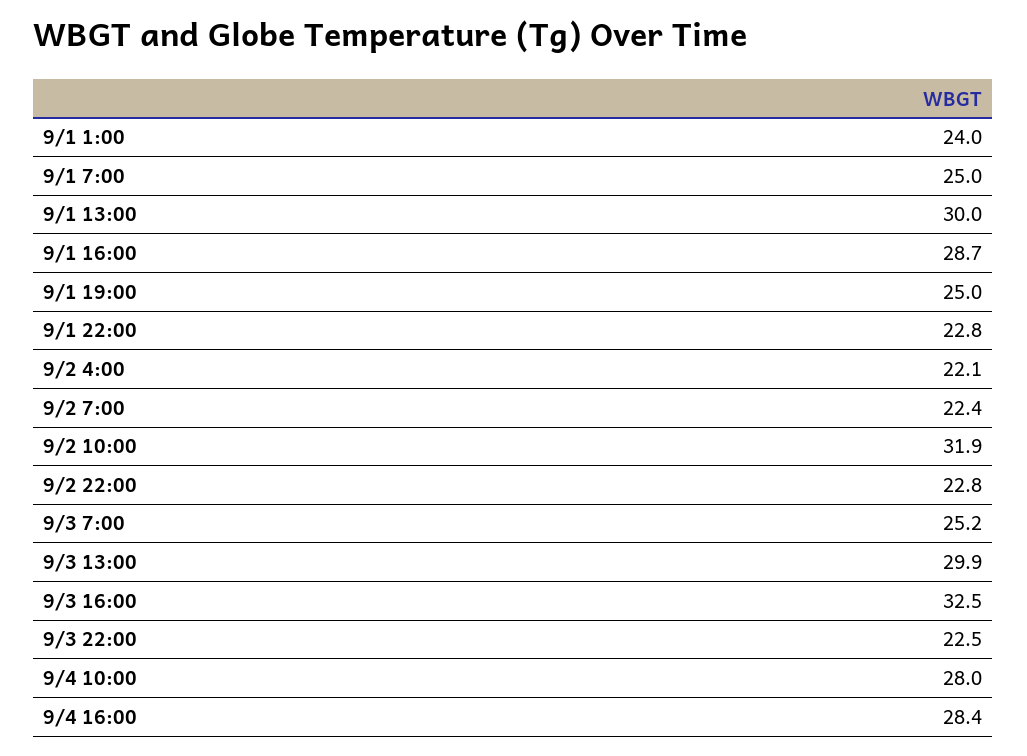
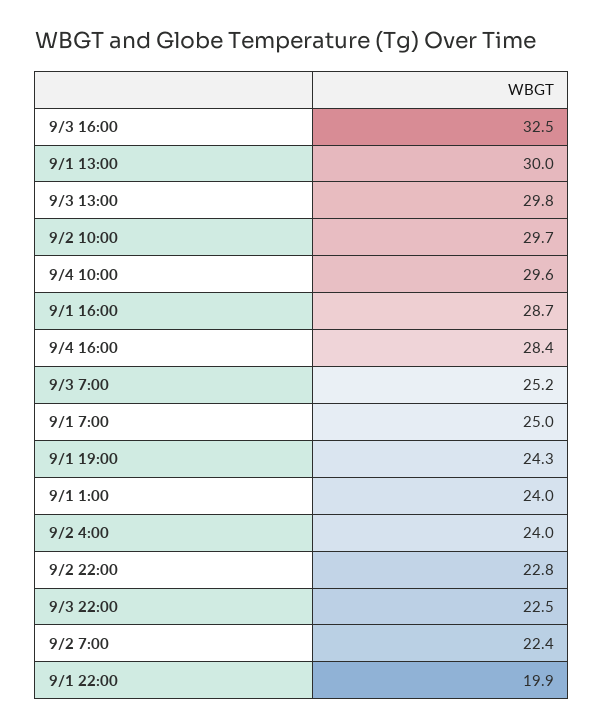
9/1 19:00: 25 -> 24.3
9/1 22:00: 22.8 -> 19.9
9/2 4:00: 22.1 -> 24
9/2 10:00: 31.9 -> 29.7
9/3 13:00: 29.9 -> 29.8
9/4 10:00: 28 -> 29.6

